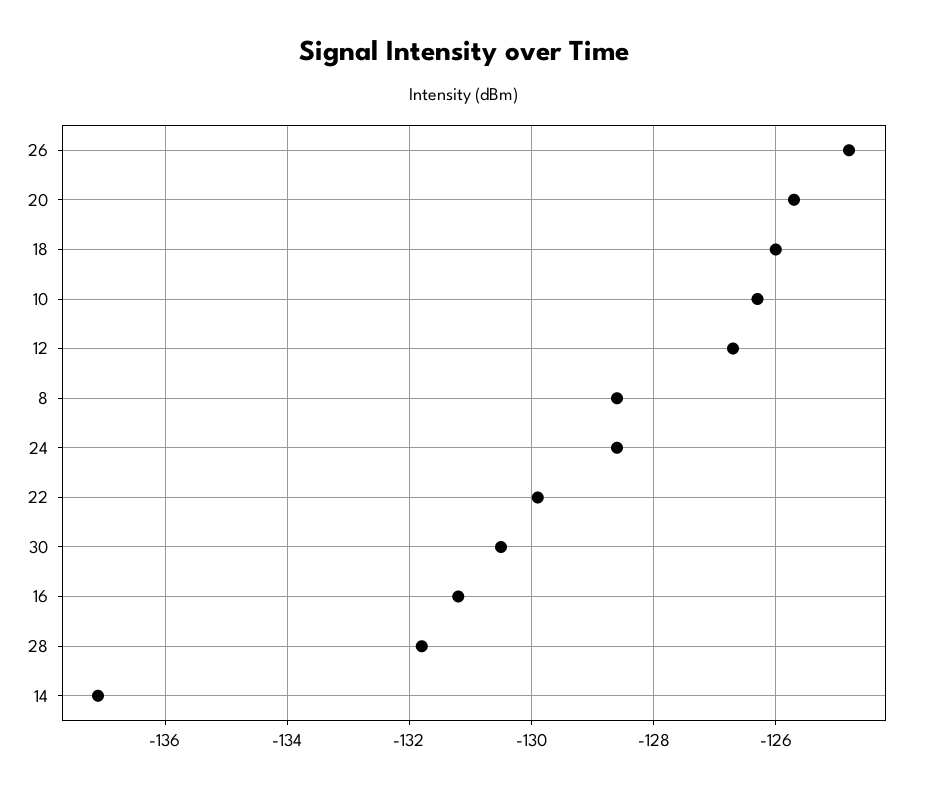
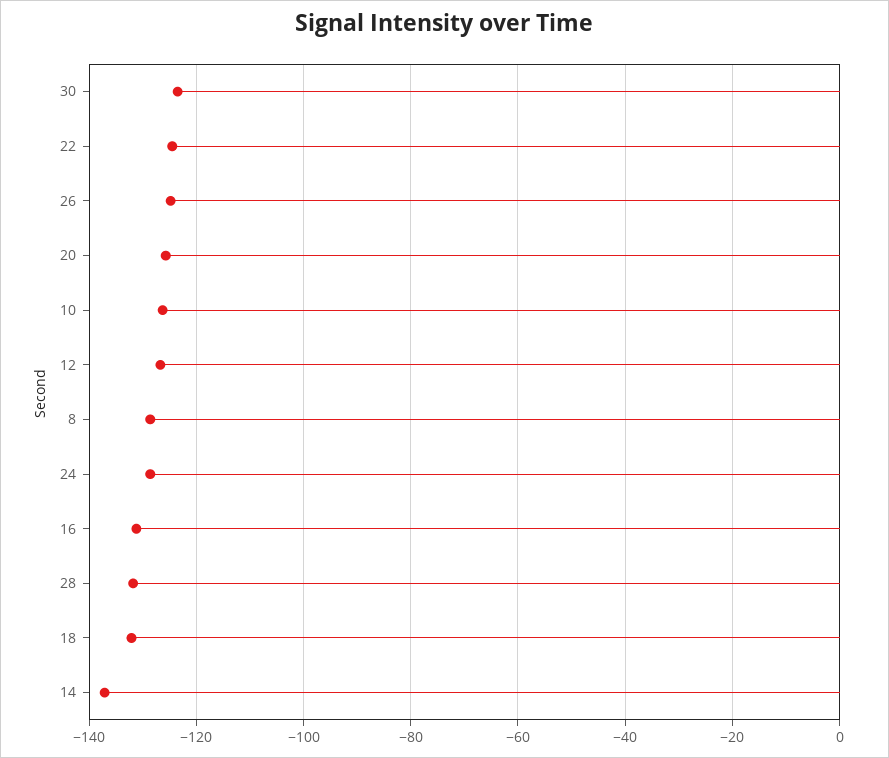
18: -126 -> -132
22: -130 -> -124
30: -130.5 -> -124

